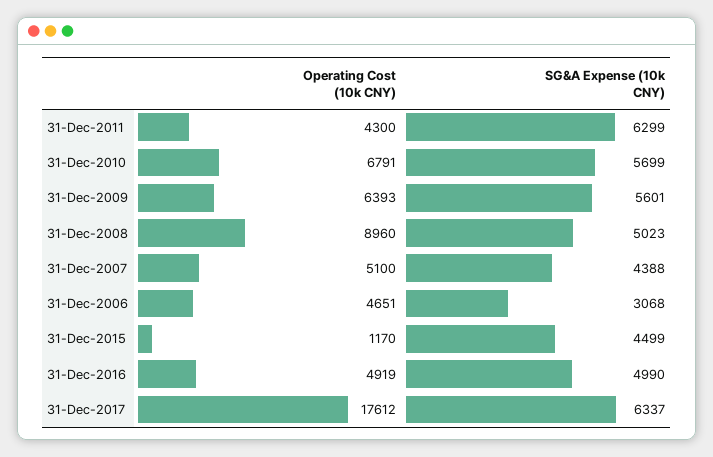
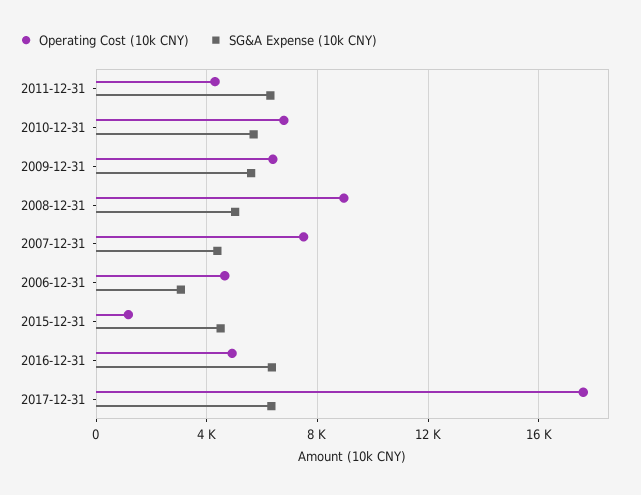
Operating Cost (10k CNY), 31-Dec-2007: 5100 -> 7500
SG&A Expense (10k CNY), 31-Dec-2016: 4990 -> 6500

